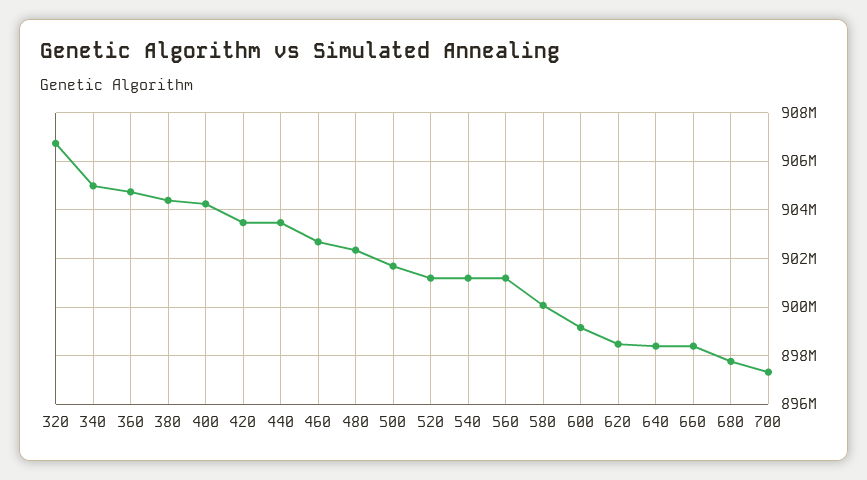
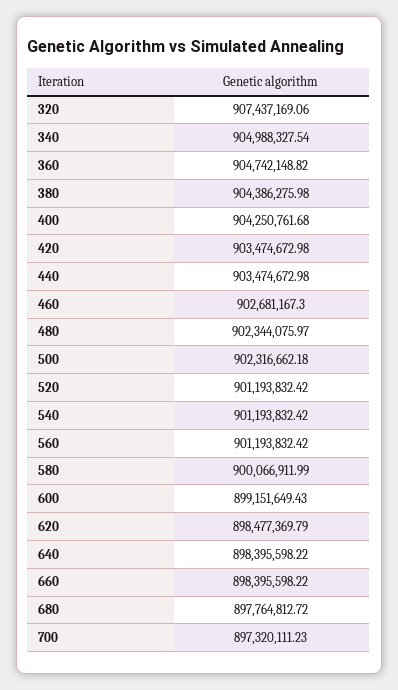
320: 906750000 -> 907437169.06
500: 901750000 -> 902316662.18

